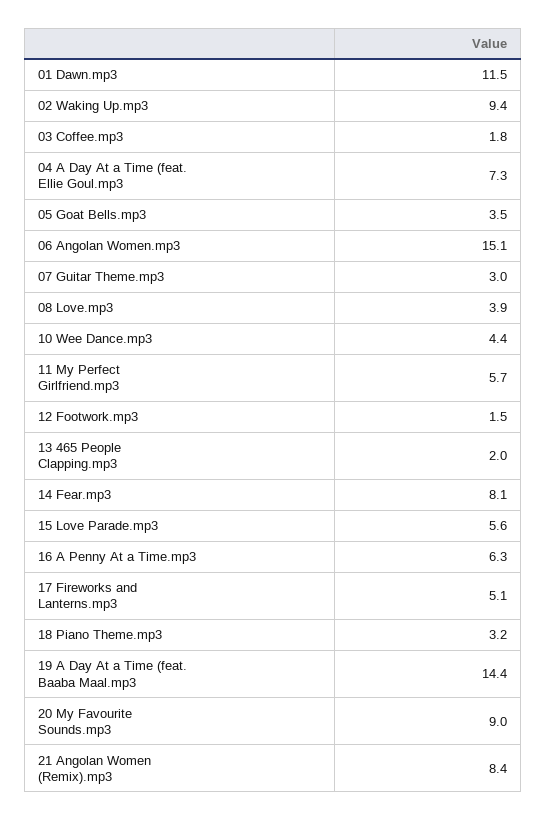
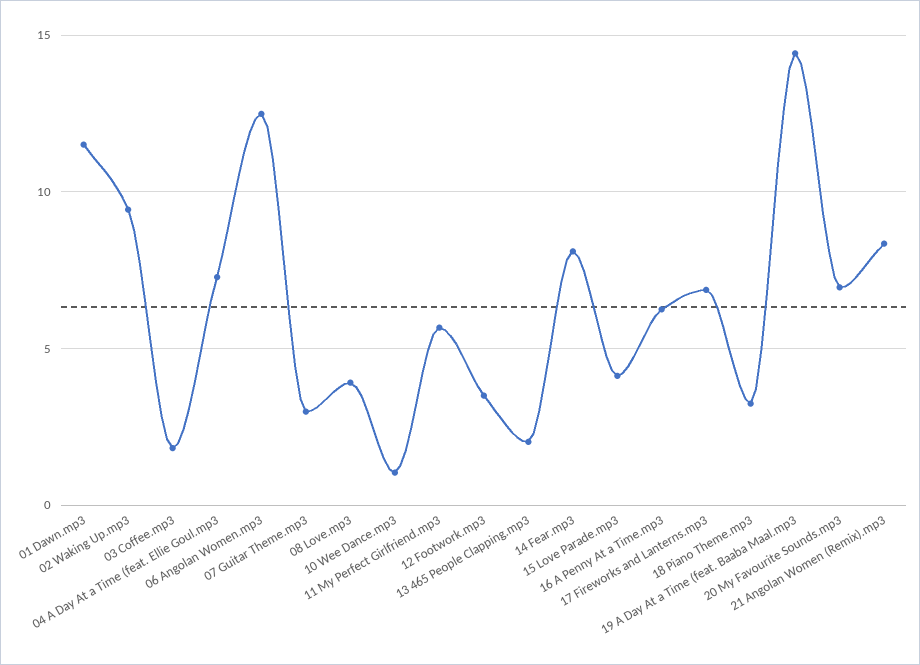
05 Goat Bells.mp3: 3.5 -> none
06 Angolan Women.mp3: 15.1 -> 12.5
10 Wee Dance.mp3: 4.4 -> 1
12 Footwork.mp3: 1.5 -> 3.5
15 Love Parade.mp3: 5.6 -> 4
17 Fireworks and Lanterns.mp3: 5.1 -> 7
20 My Favourite Sounds.mp3: 9 -> 7

